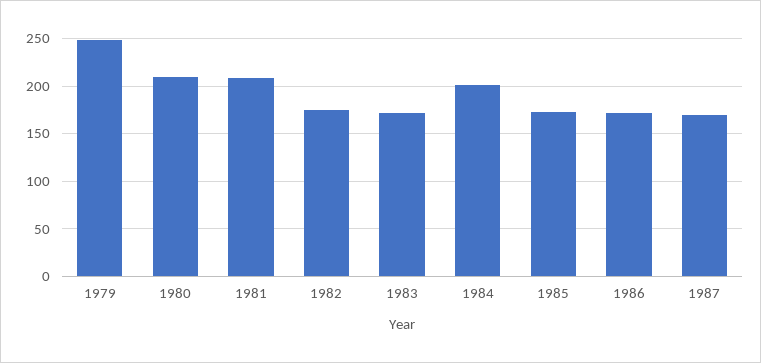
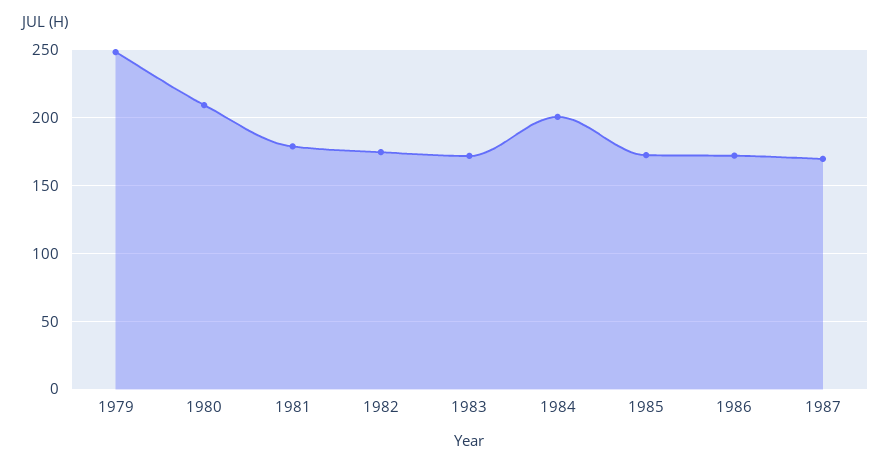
1981: 210 -> 180

